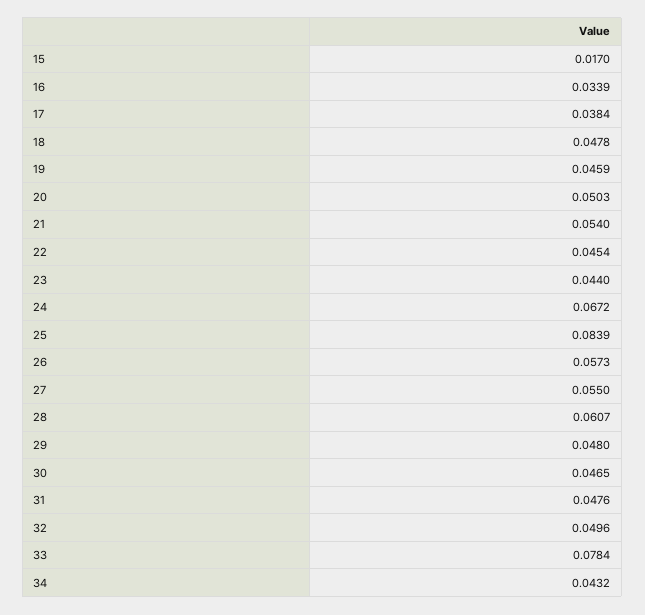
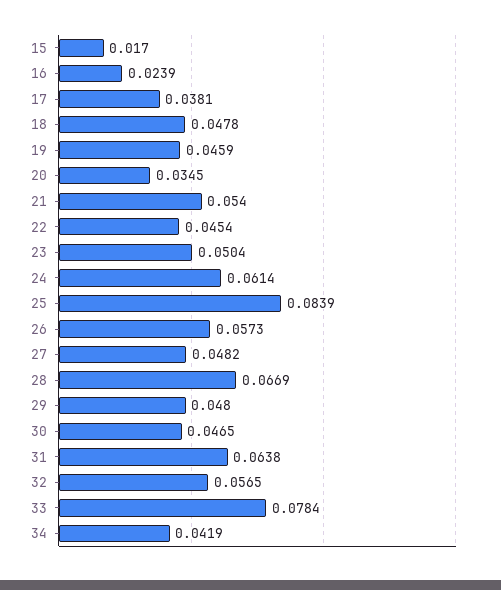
16: 0.0339 -> 0.0239
17: 0.0384 -> 0.0381
20: 0.0503 -> 0.0345
23: 0.044 -> 0.0504
24: 0.0672 -> 0.0614
27: 0.055 -> 0.0482
28: 0.0607 -> 0.0669
31: 0.0476 -> 0.0638
32: 0.0496 -> 0.0565
34: 0.0432 -> 0.0419

